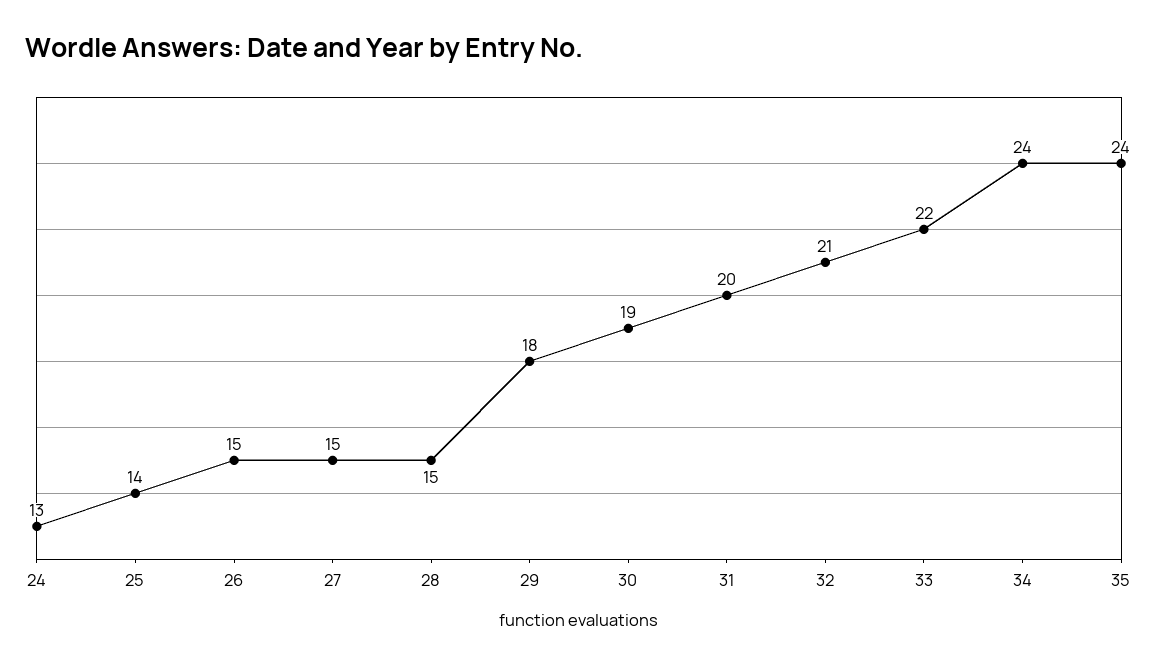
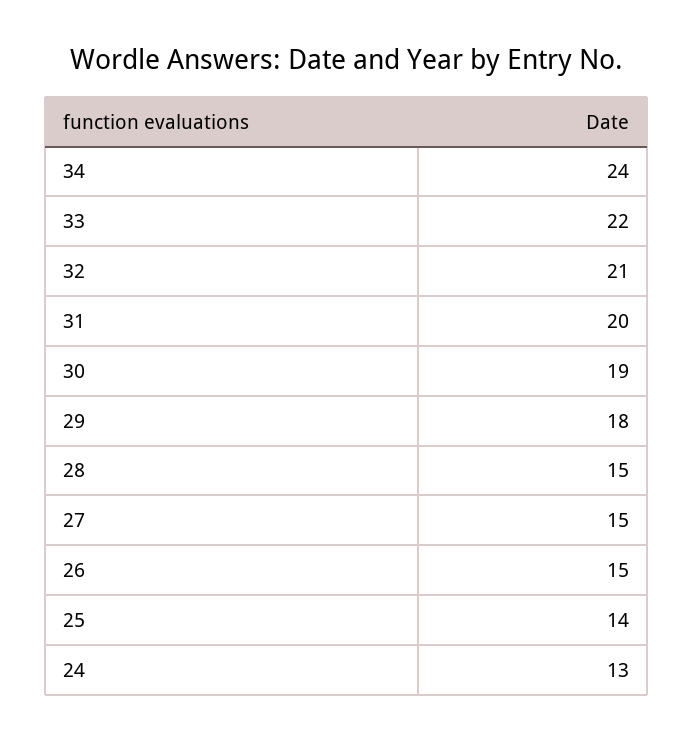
35: 24 -> none

